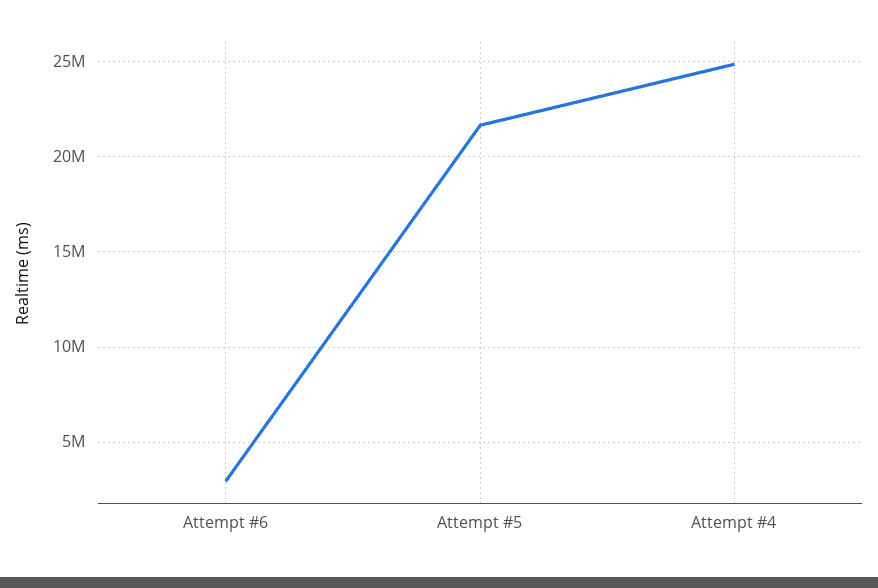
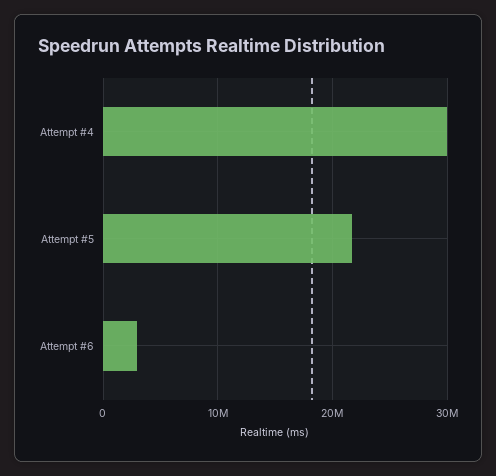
Attempt #4: 25000000 -> 30000000

